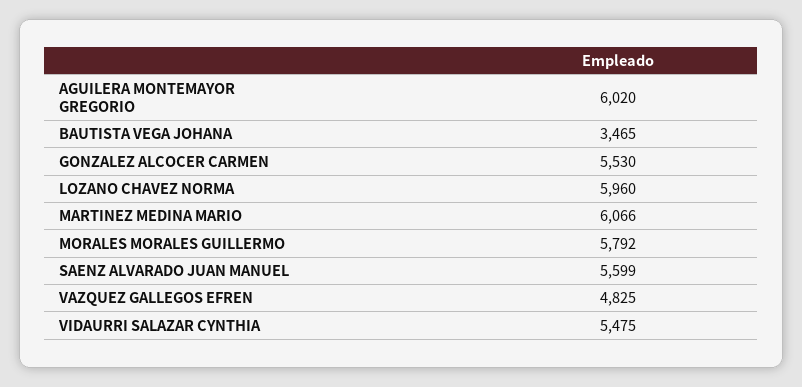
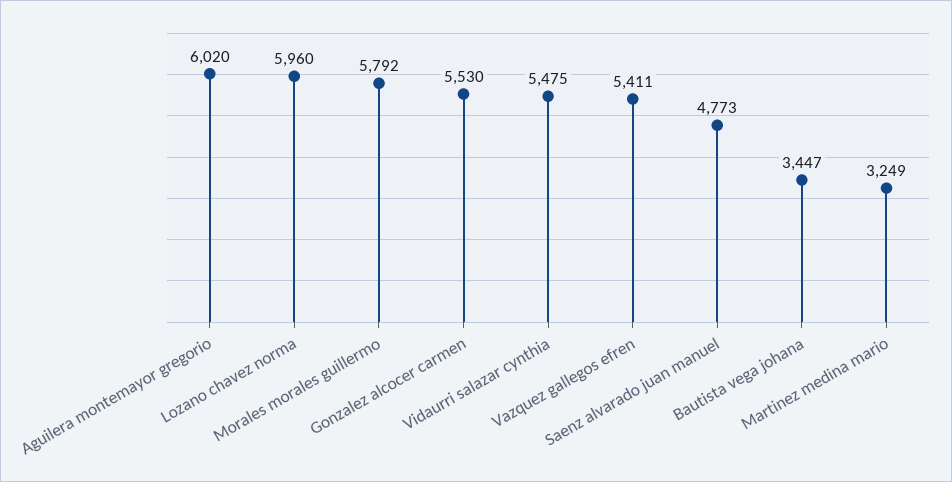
BAUTISTA VEGA JOHANA: 3465 -> 3447
MARTINEZ MEDINA MARIO: 6066 -> 3249
SAENZ ALVARADO JUAN MANUEL: 5599 -> 4773
VAZQUEZ GALLEGOS EFREN: 4825 -> 5411

